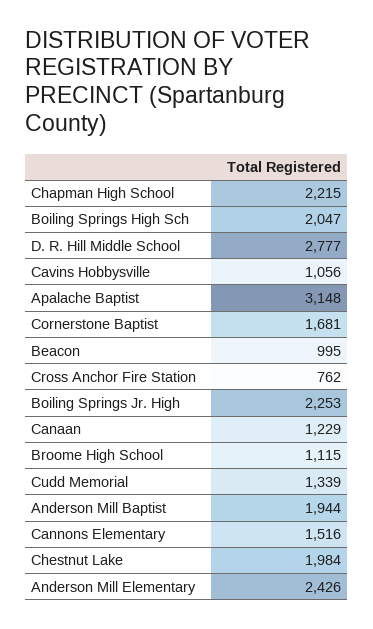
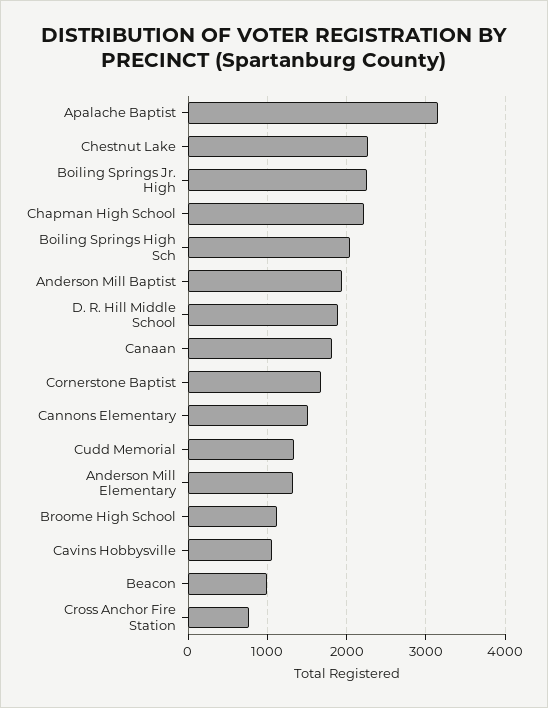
D. R. Hill Middle School: 2777 -> 1900
Canaan: 1229 -> 1800
Chestnut Lake: 1984 -> 2300
Anderson Mill Elementary: 2426 -> 1300

